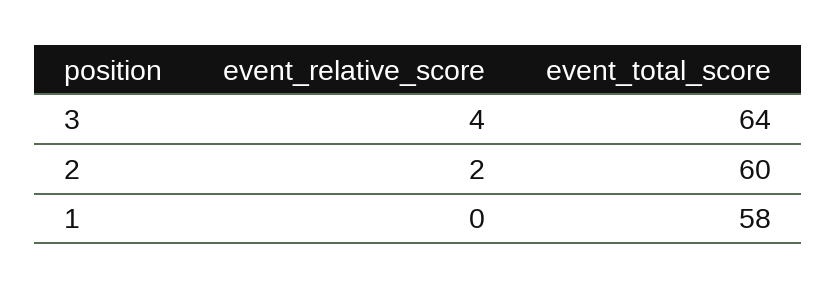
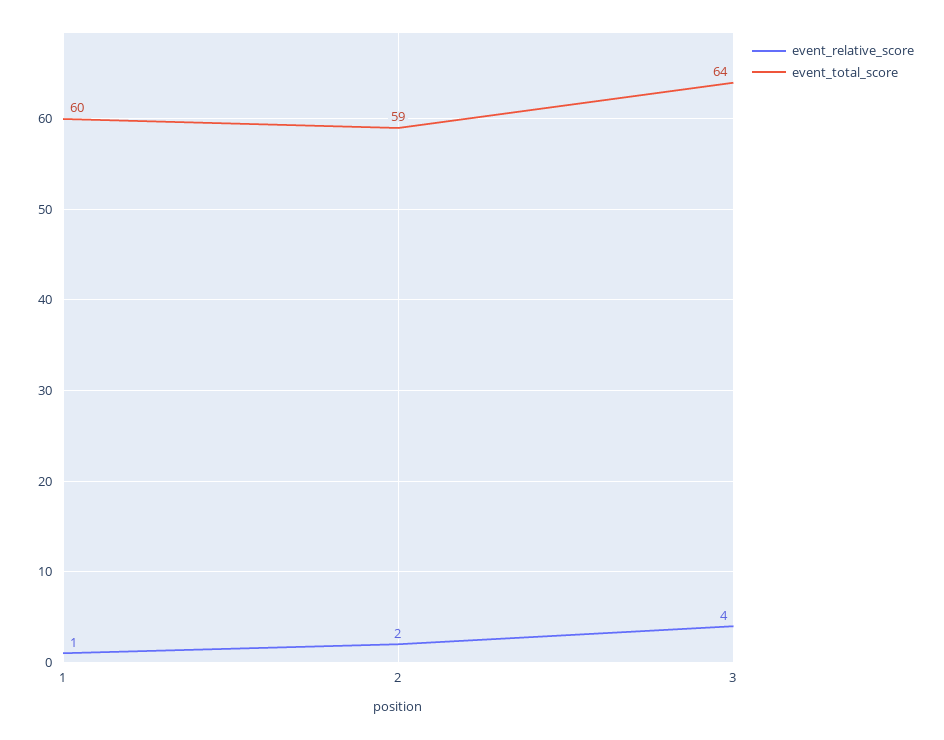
event_total_score, 2: 60 -> 59
event_relative_score, 1: 0 -> 1
event_total_score, 1: 58 -> 60

